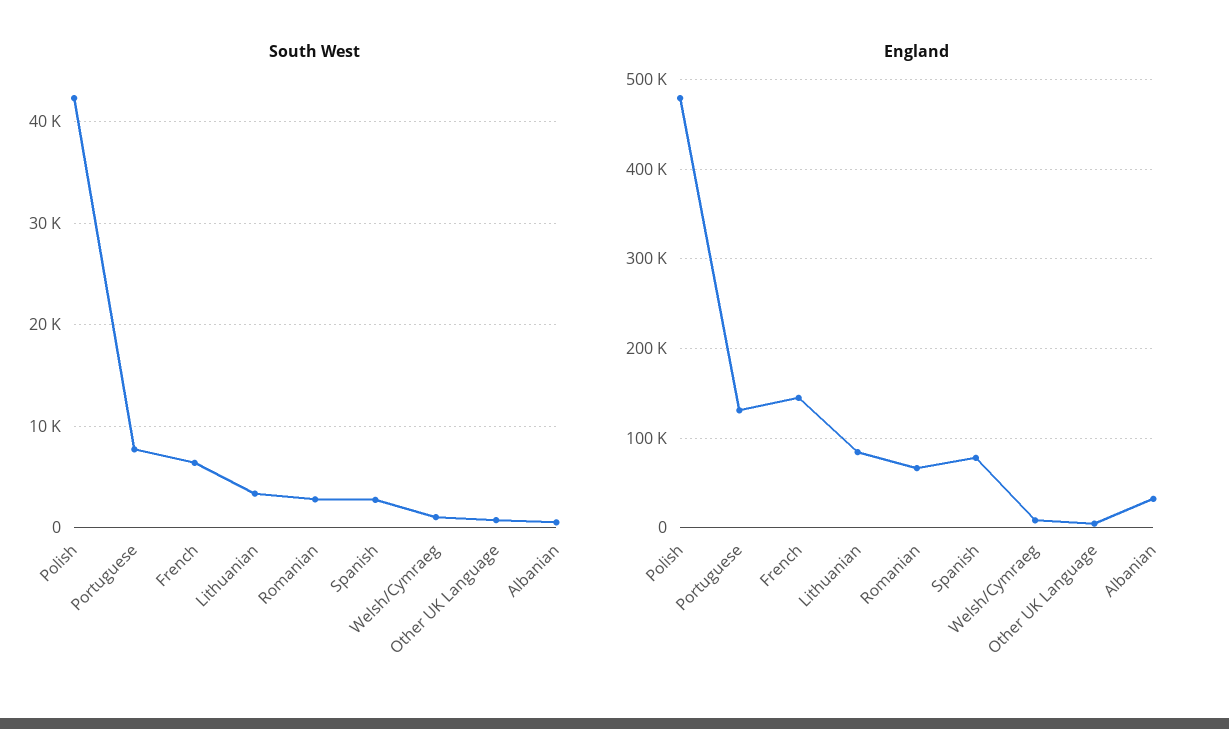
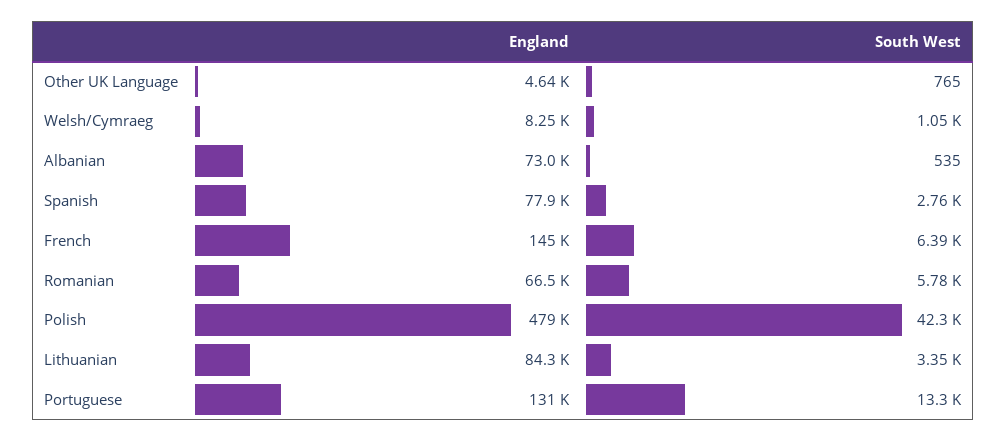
South West, Portuguese: 8000 -> 13300
South West, Romanian: 3000 -> 5780
England, Albanian: 30000 -> 73000

